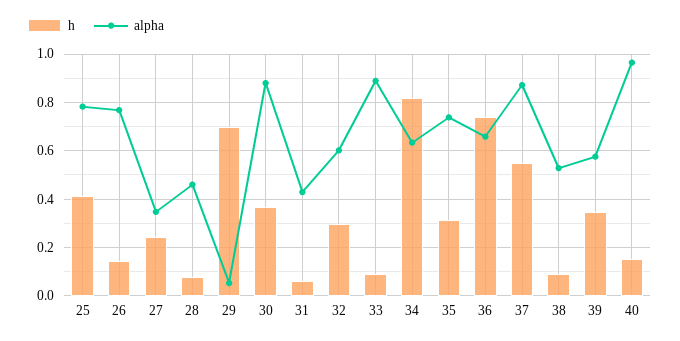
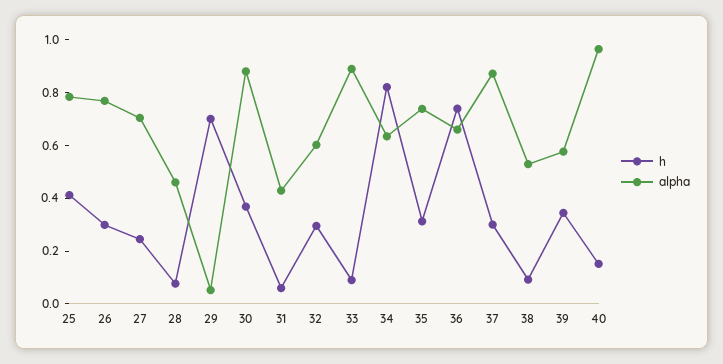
h, 26: 0.15 -> 0.3
alpha, 27: 0.35 -> 0.7
h, 37: 0.55 -> 0.3

